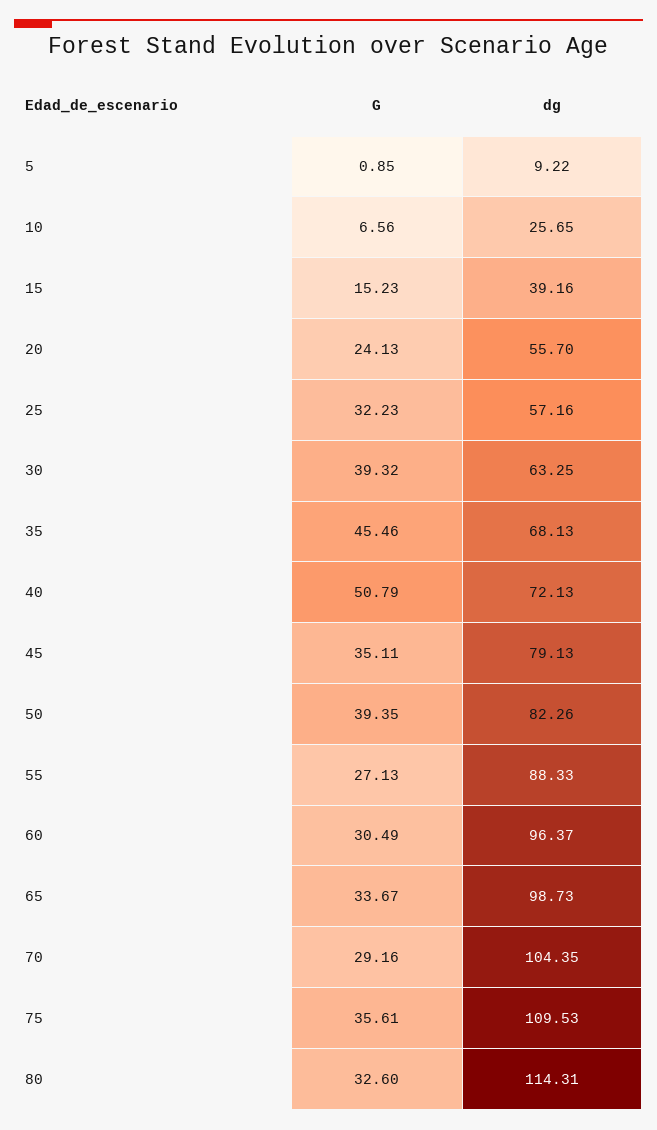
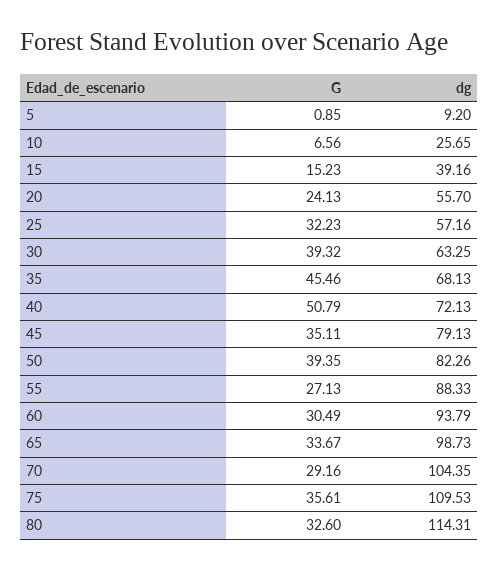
dg, 5: 9.22 -> 9.2
dg, 60: 96.37 -> 93.79

